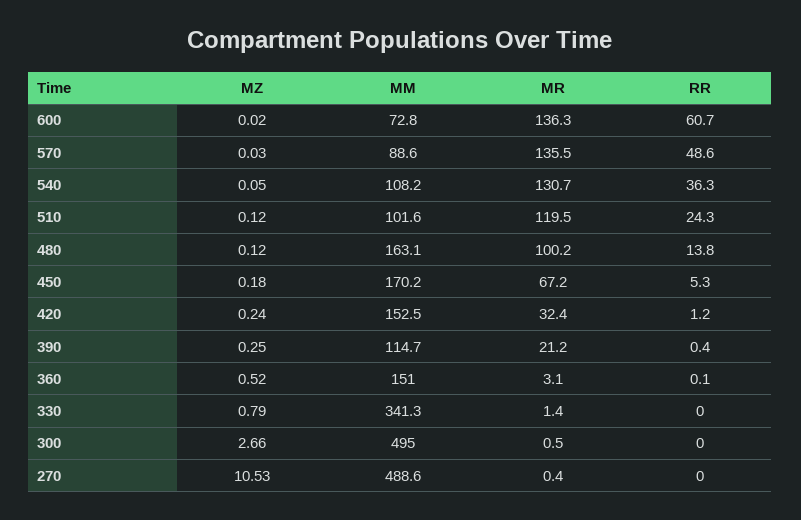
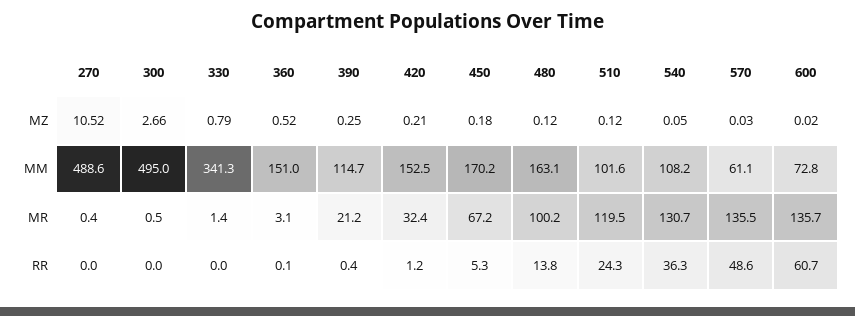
MR, 600: 136.3 -> 135.7
MM, 570: 88.6 -> 61.1
MZ, 420: 0.24 -> 0.21
MZ, 270: 10.53 -> 10.52

